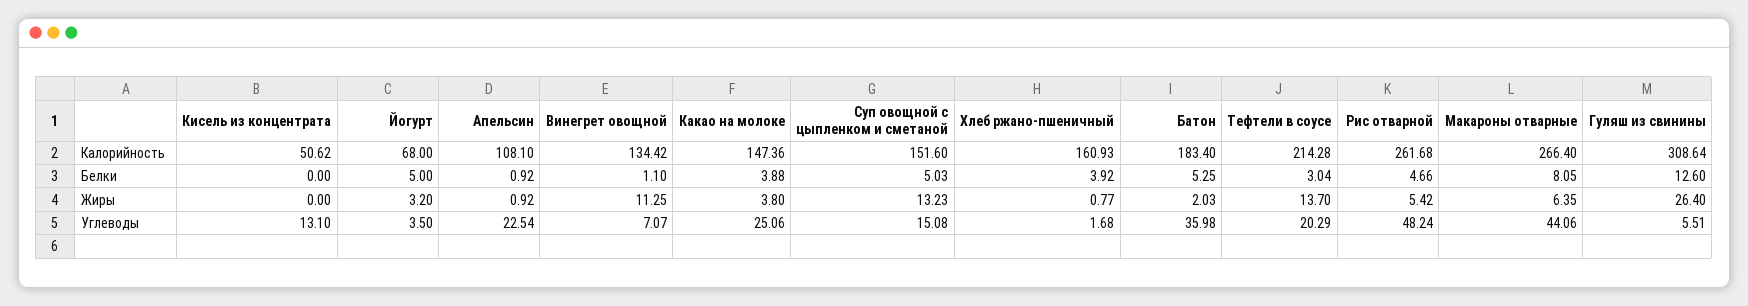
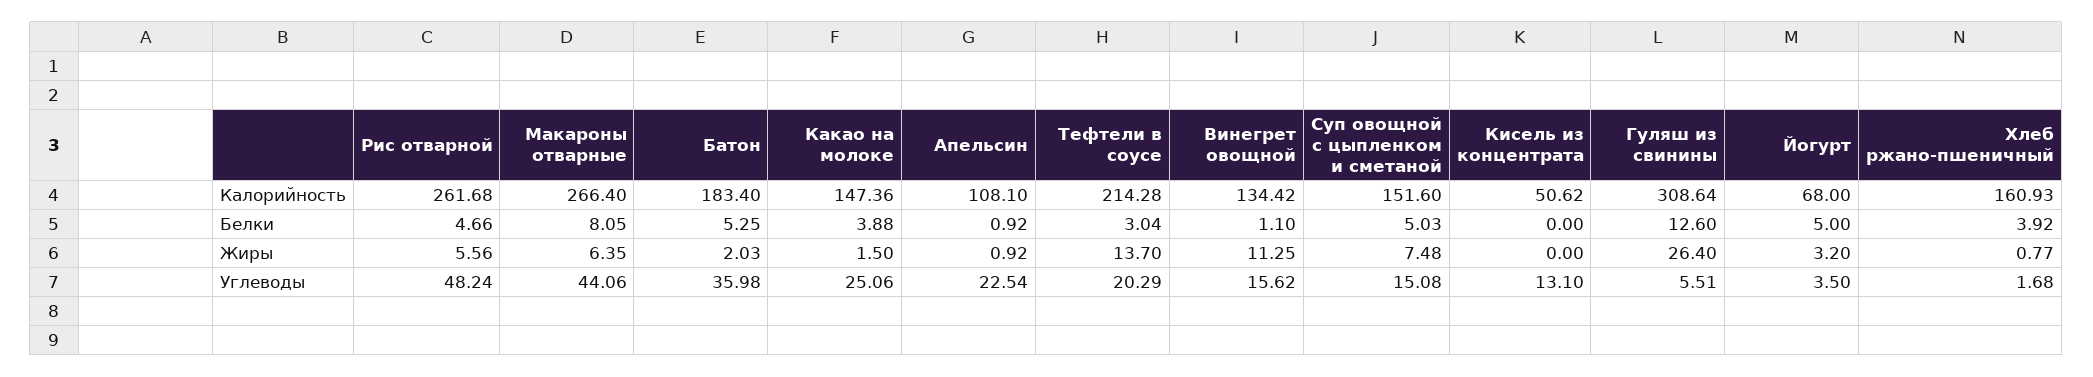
Какао на молоке, Жиры: 3.8 -> 1.5
Суп овощной с цыпленком и сметаной, Жиры: 13.23 -> 7.48
Рис отварной, Жиры: 5.42 -> 5.56
Винегрет овощной, Углеводы: 7.07 -> 15.62

